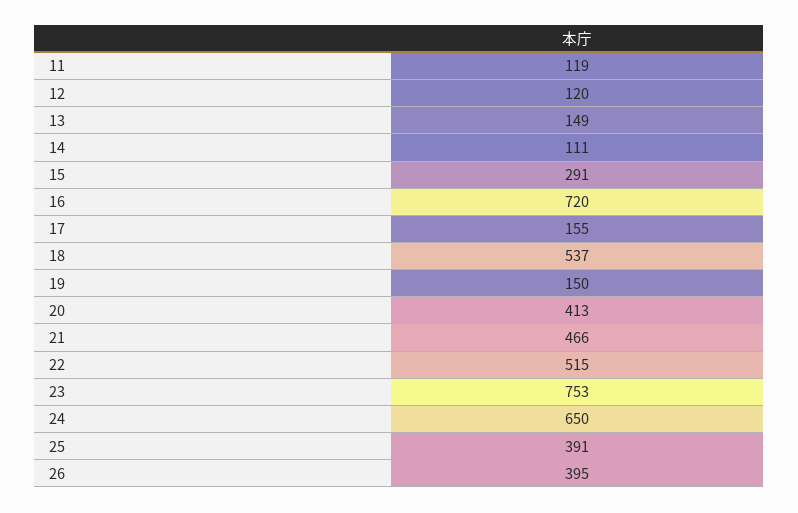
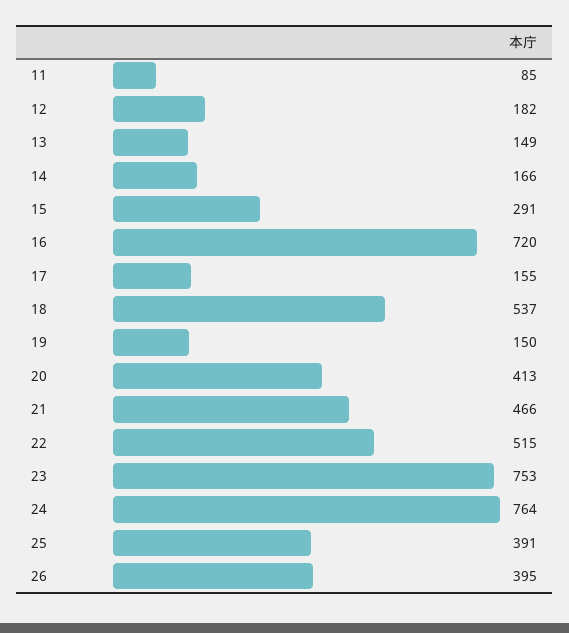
11: 119 -> 85
12: 120 -> 182
14: 111 -> 166
24: 650 -> 764

